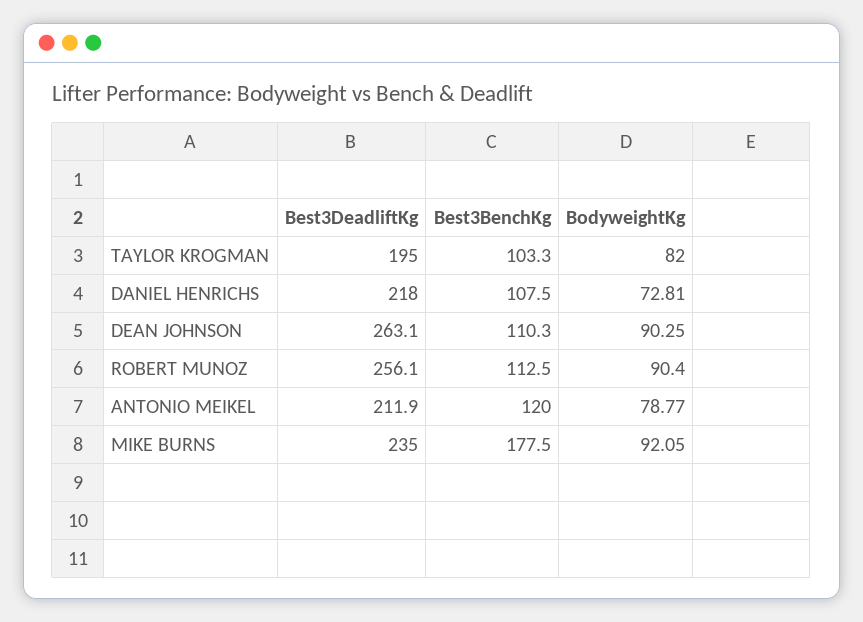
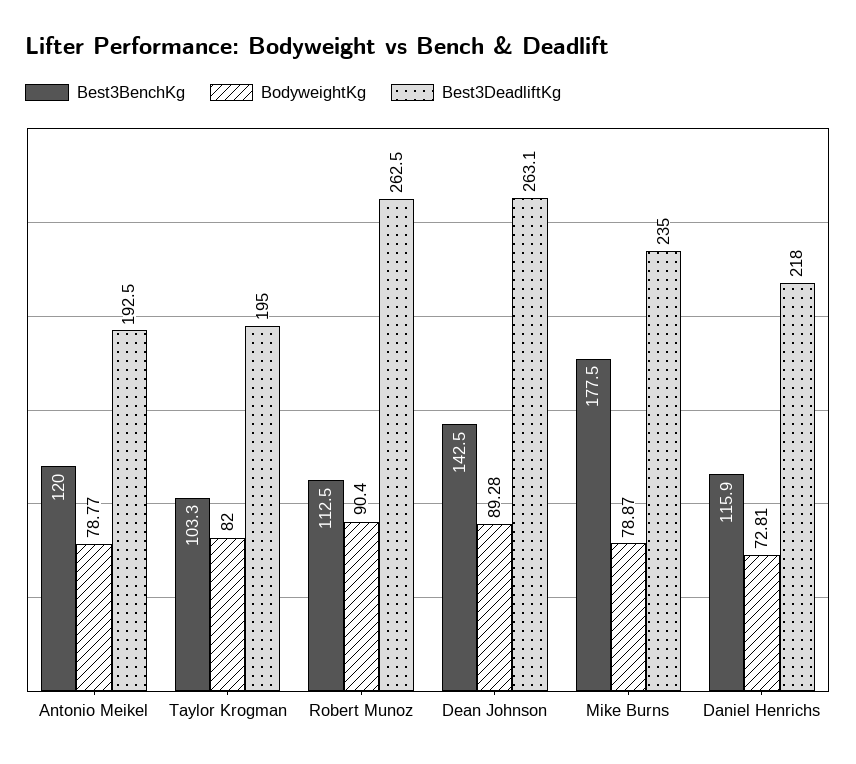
Best3BenchKg, DANIEL HENRICHS: 107.5 -> 115.9
Best3BenchKg, DEAN JOHNSON: 110.3 -> 142.5
BodyweightKg, DEAN JOHNSON: 90.25 -> 89.28
Best3DeadliftKg, ROBERT MUNOZ: 256.1 -> 262.5
Best3DeadliftKg, ANTONIO MEIKEL: 211.9 -> 192.5
BodyweightKg, MIKE BURNS: 92.05 -> 78.87

